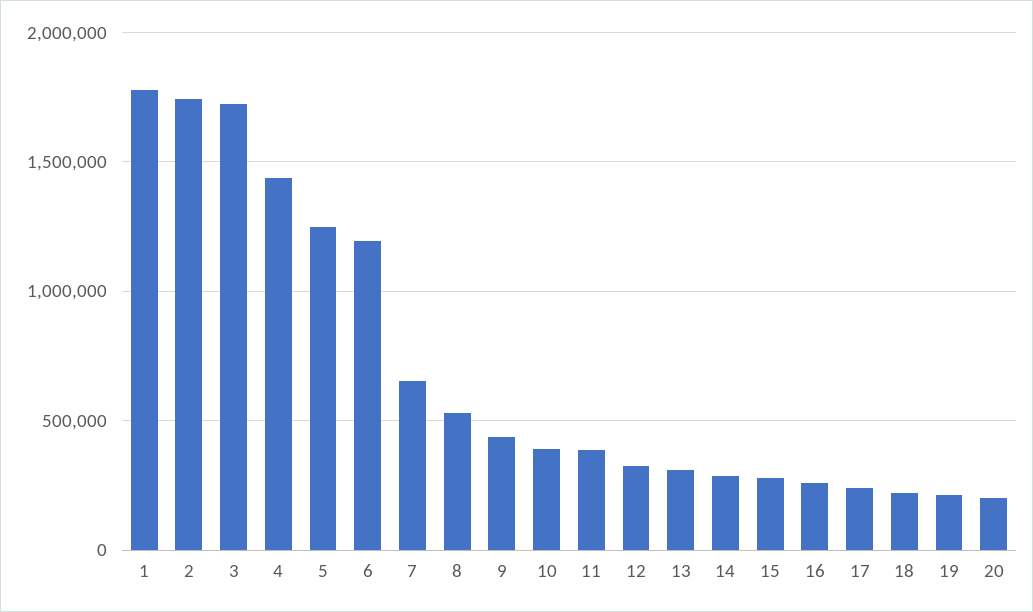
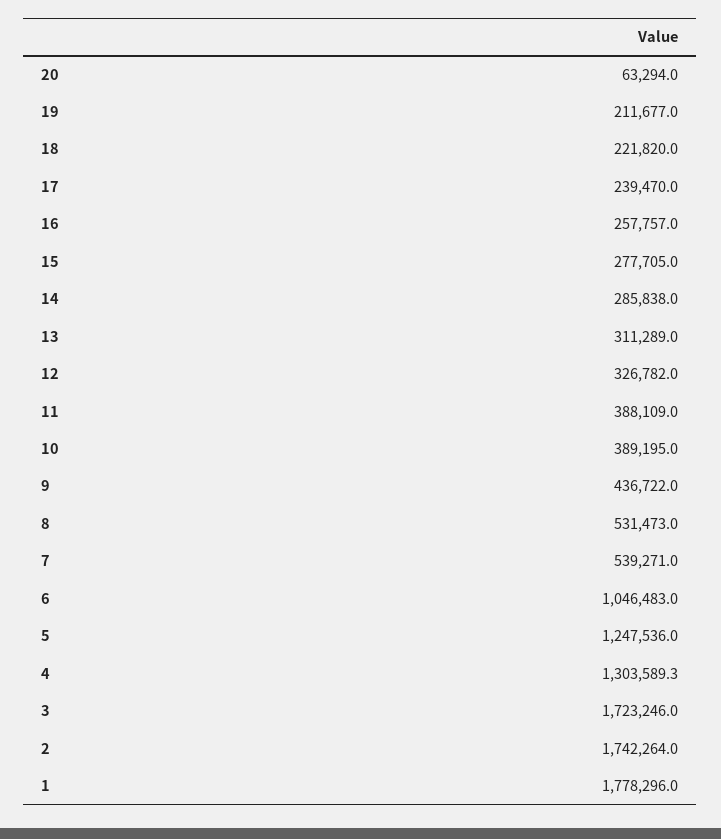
4: 1450000 -> 1303589.3
6: 1200000 -> 1046483
7: 650000 -> 539271
20: 200000 -> 63294

